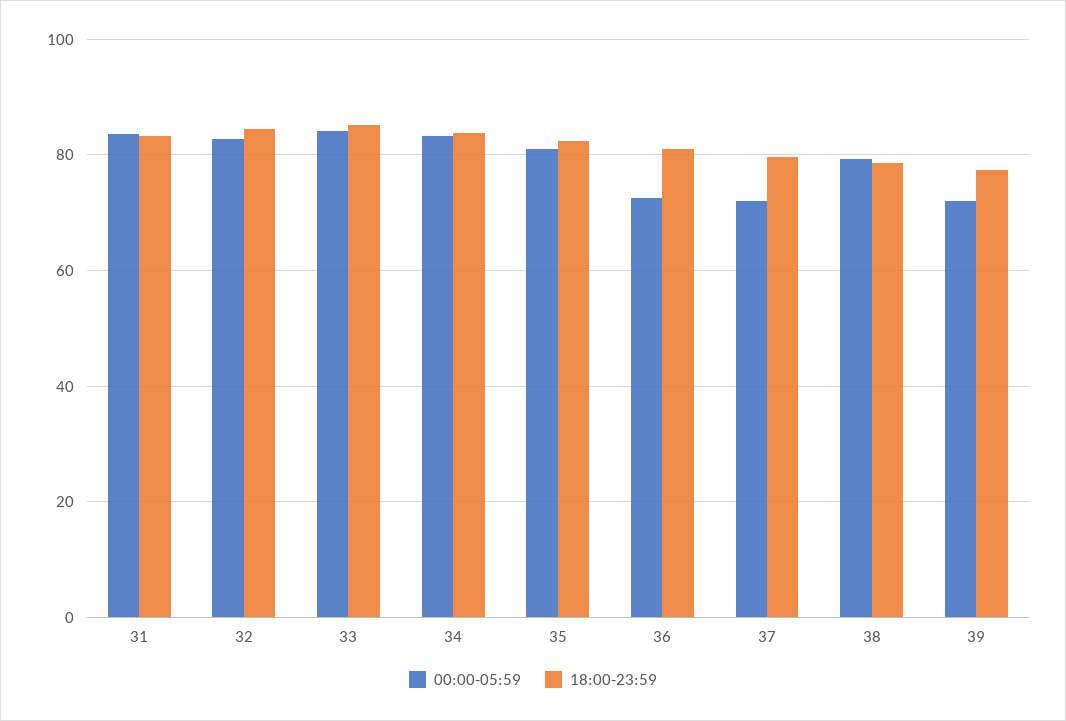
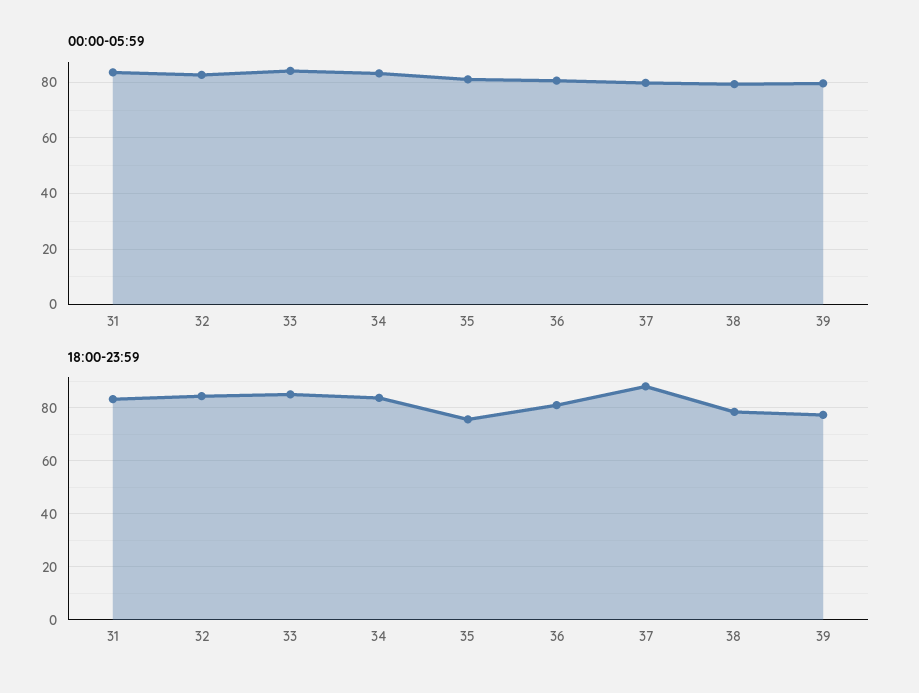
18:00-23:59, 35: 82 -> 75
00:00-05:59, 36: 72 -> 80
00:00-05:59, 37: 72 -> 80
18:00-23:59, 37: 80 -> 87.5
00:00-05:59, 39: 72 -> 80

